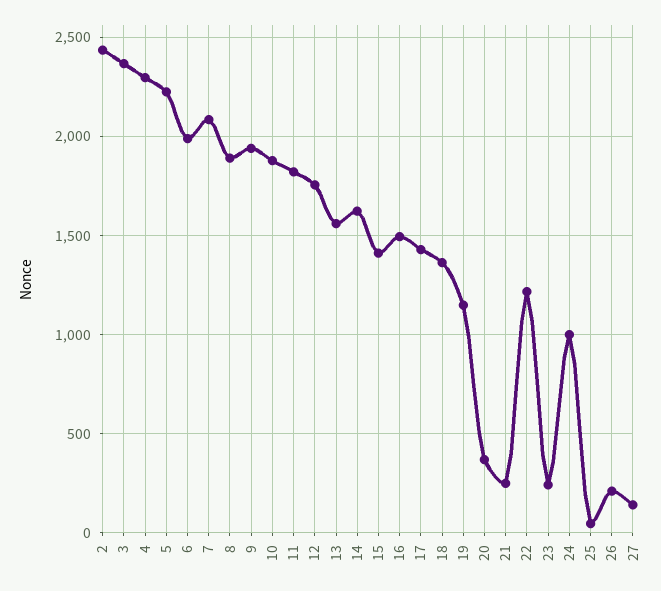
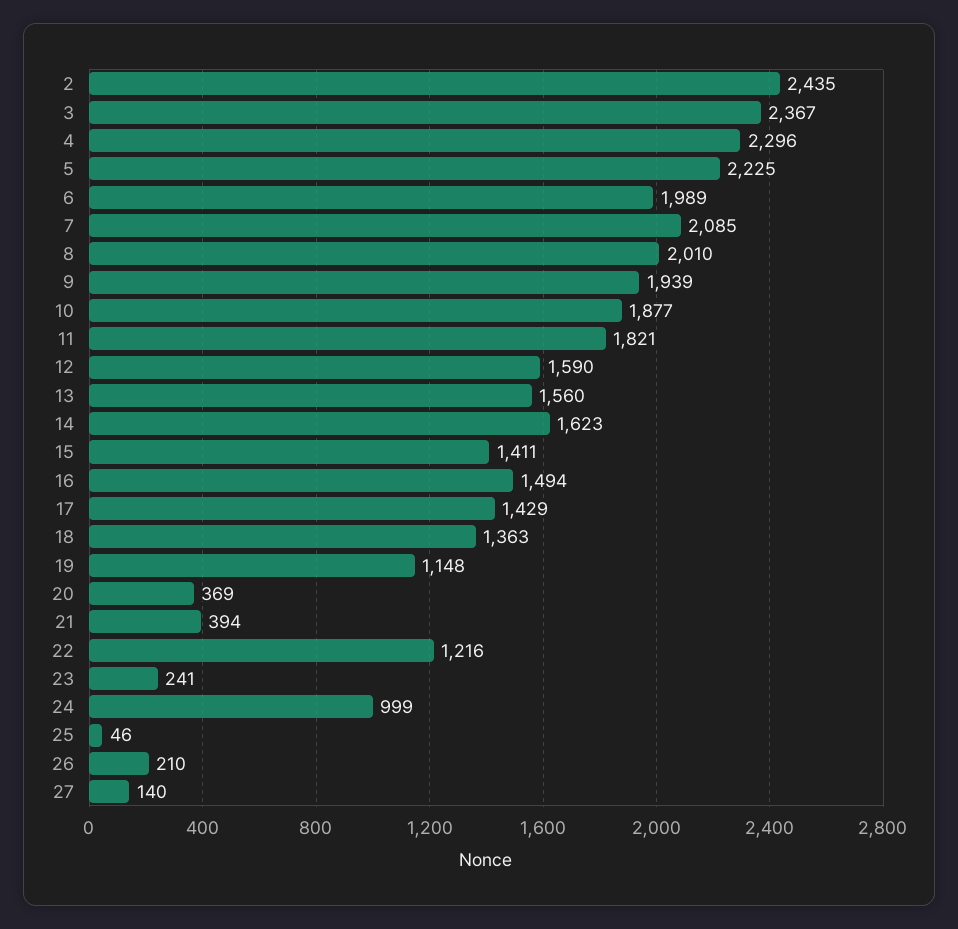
8: 1900 -> 2010
12: 1750 -> 1590
21: 250 -> 394

